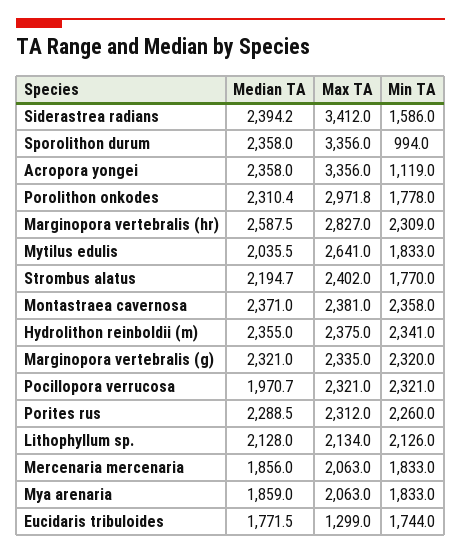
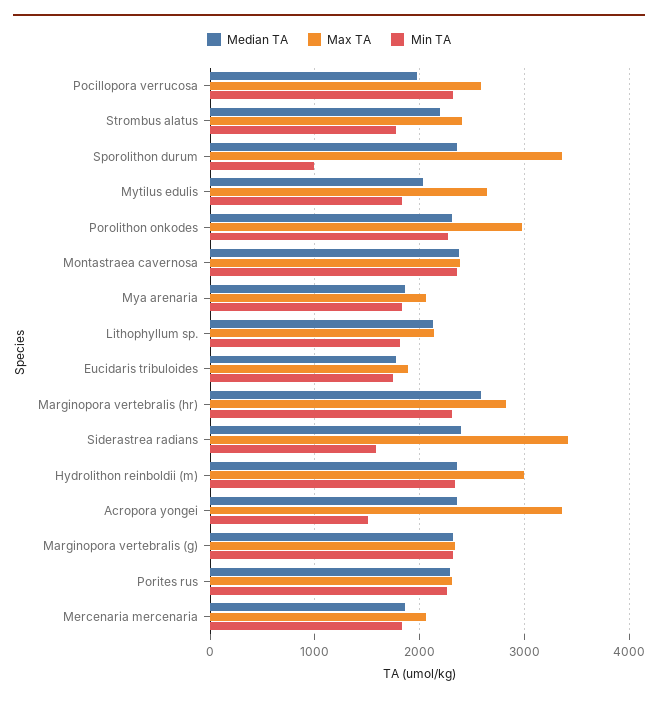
Min TA, Acropora yongei: 1119 -> 1500
Min TA, Porolithon onkodes: 1778 -> 2300
Max TA, Hydrolithon reinboldii (m): 2375 -> 3000
Max TA, Pocillopora verrucosa: 2321 -> 2600
Min TA, Lithophyllum sp.: 2126 -> 1800
Max TA, Eucidaris tribuloides: 1299 -> 1900

